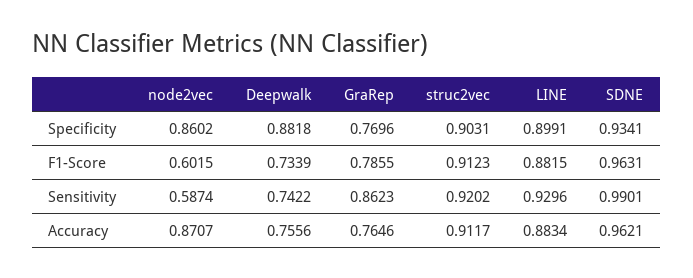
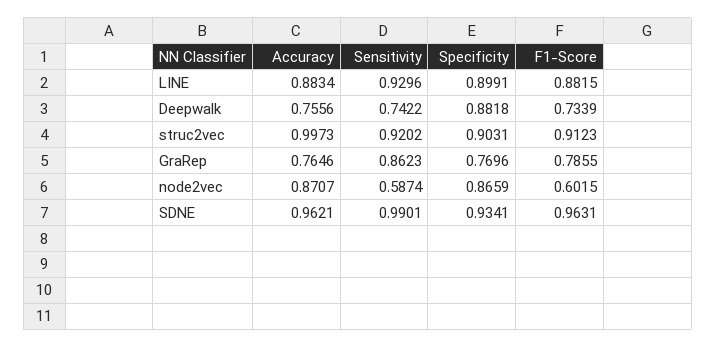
node2vec, Specificity: 0.8602 -> 0.8659
struc2vec, Accuracy: 0.9117 -> 0.9973

